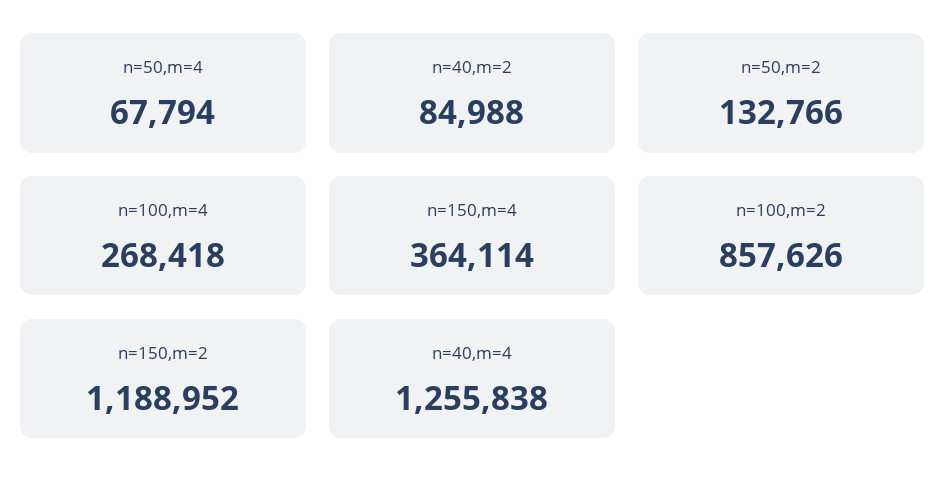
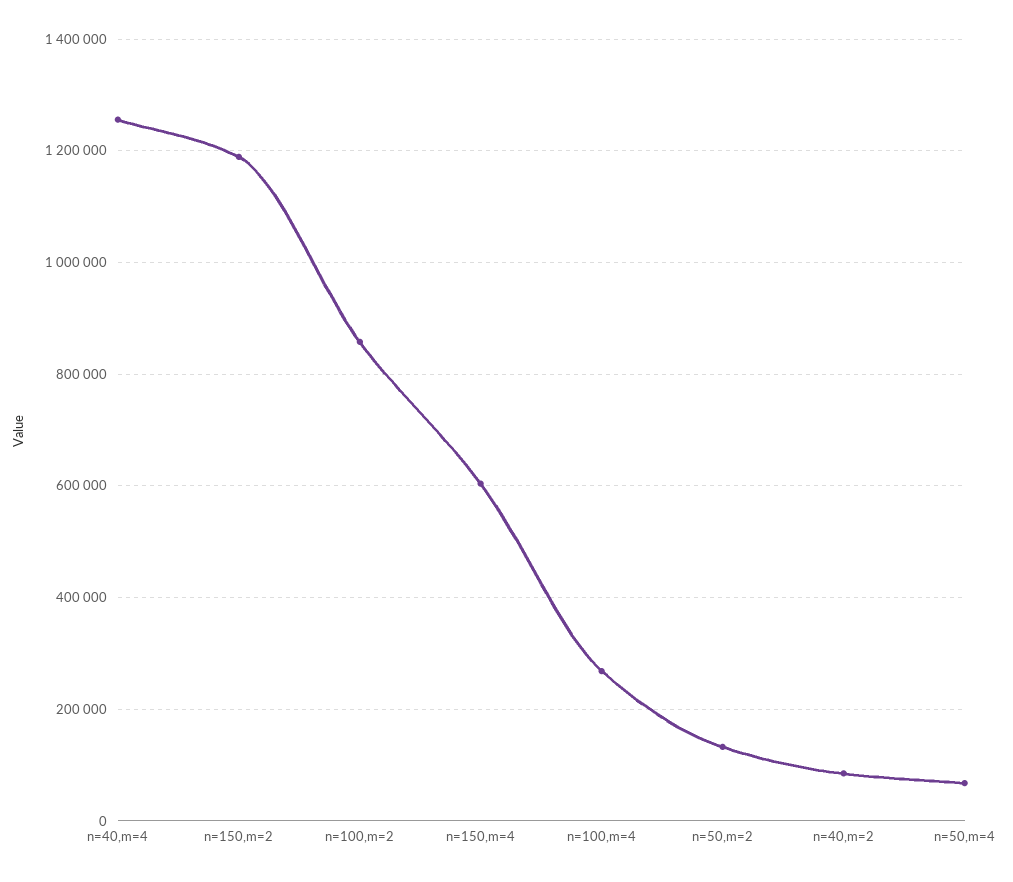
n=150,m=4: 364114 -> 600000

